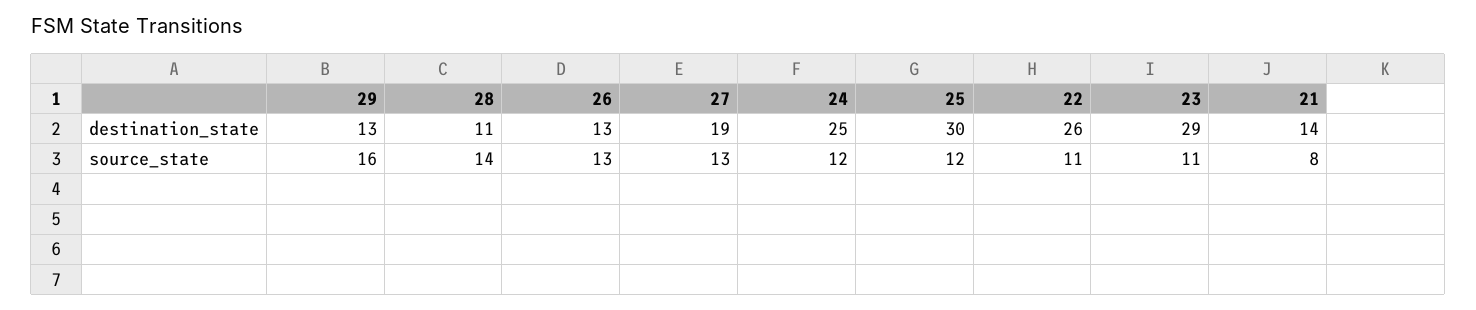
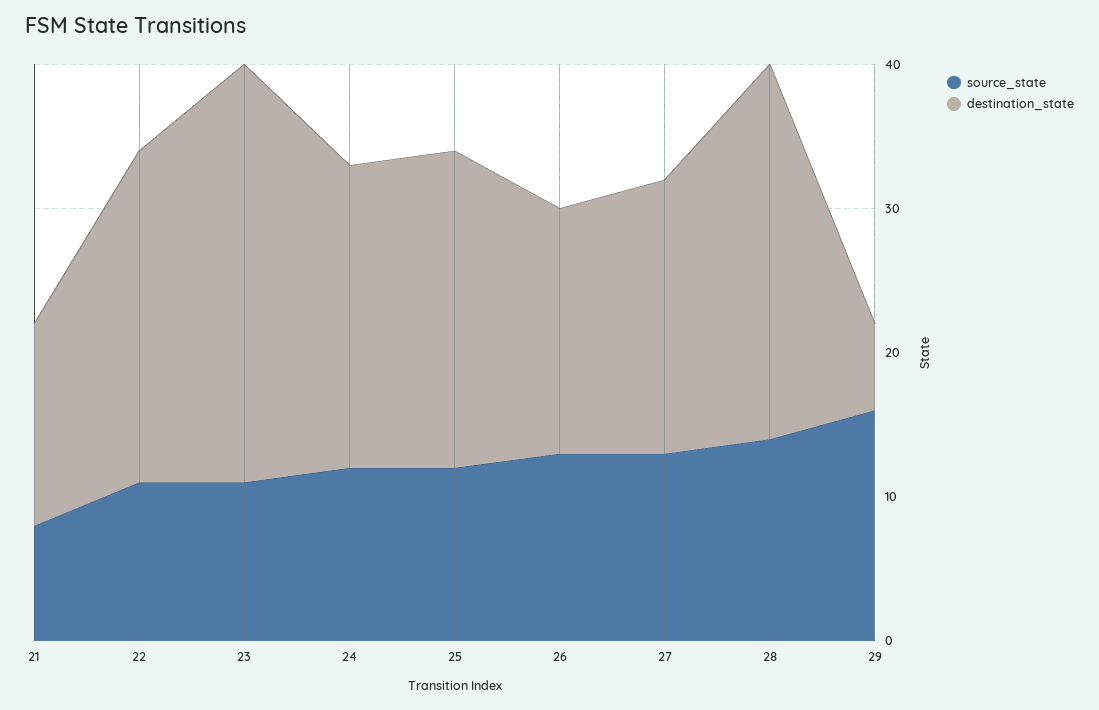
destination_state, 29: 13 -> 6
destination_state, 28: 11 -> 26
destination_state, 26: 13 -> 17
destination_state, 24: 25 -> 21
destination_state, 25: 30 -> 22
destination_state, 22: 26 -> 23

